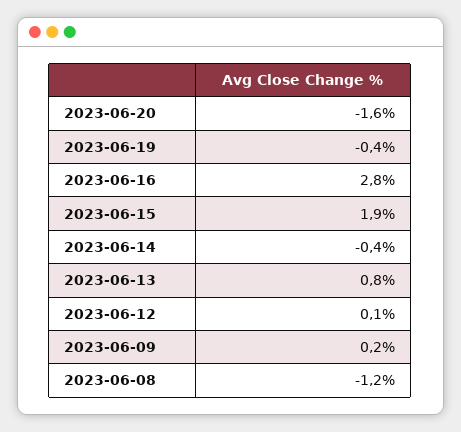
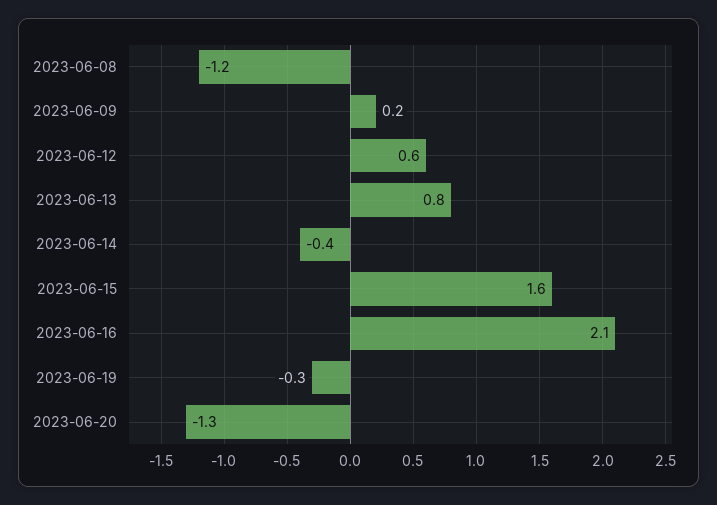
2023-06-20: -1.6 -> -1.3
2023-06-19: -0.4 -> -0.3
2023-06-16: 2.8 -> 2.1
2023-06-15: 1.9 -> 1.6
2023-06-12: 0.1 -> 0.6

